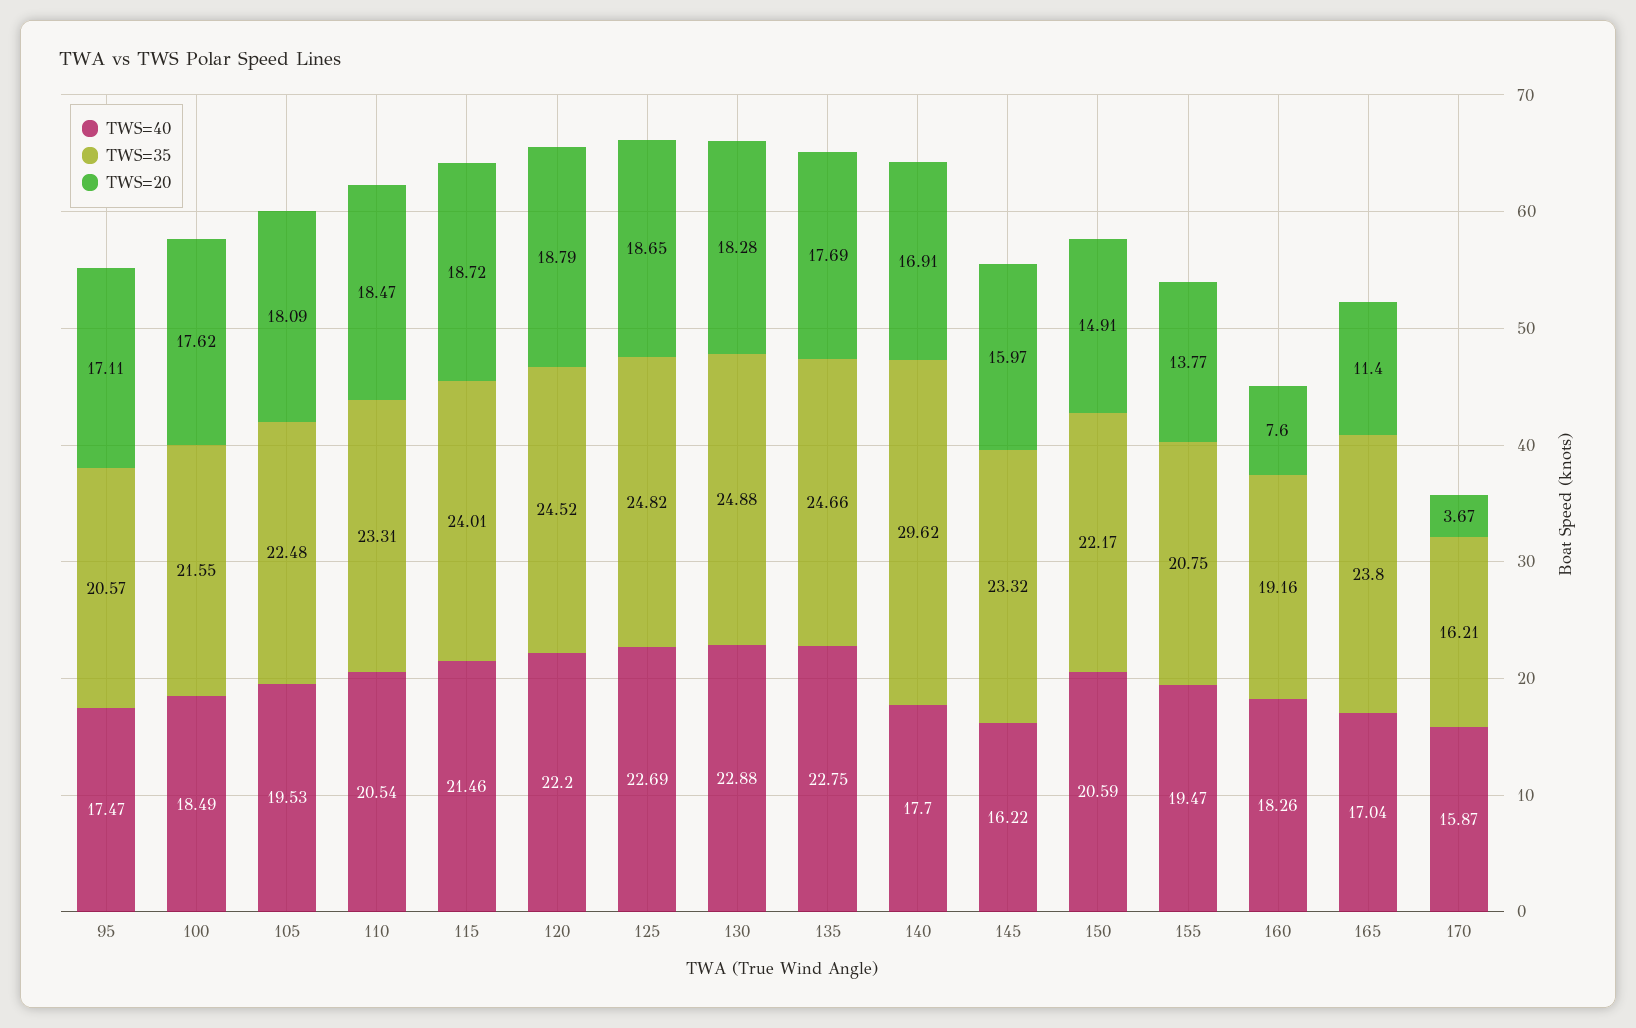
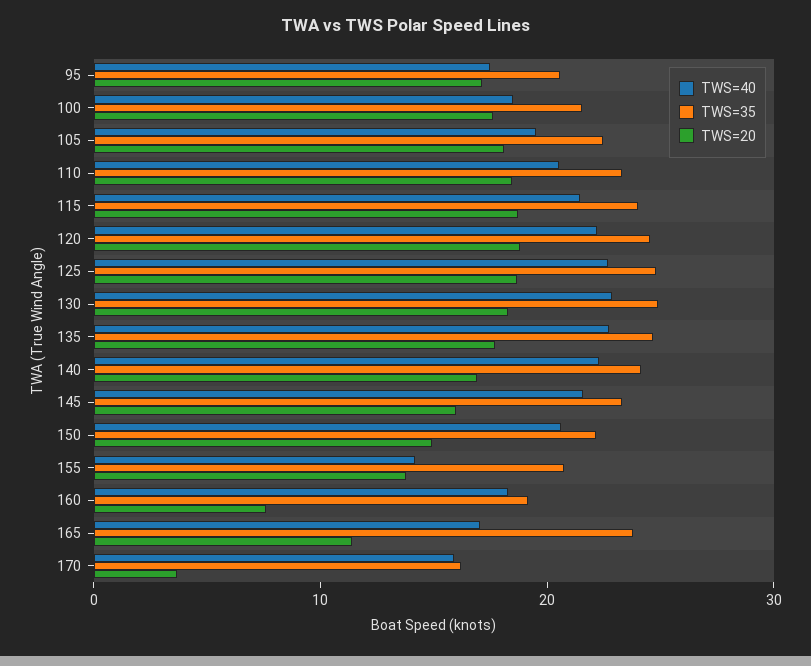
TWS=40, 140: 17.7 -> 22
TWS=35, 140: 29.62 -> 24
TWS=40, 145: 16.22 -> 22
TWS=40, 155: 19.47 -> 14

